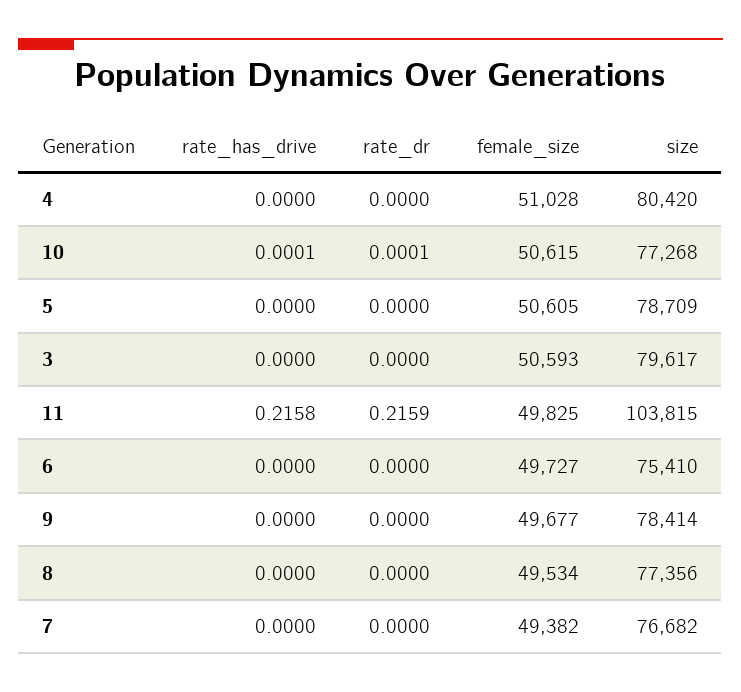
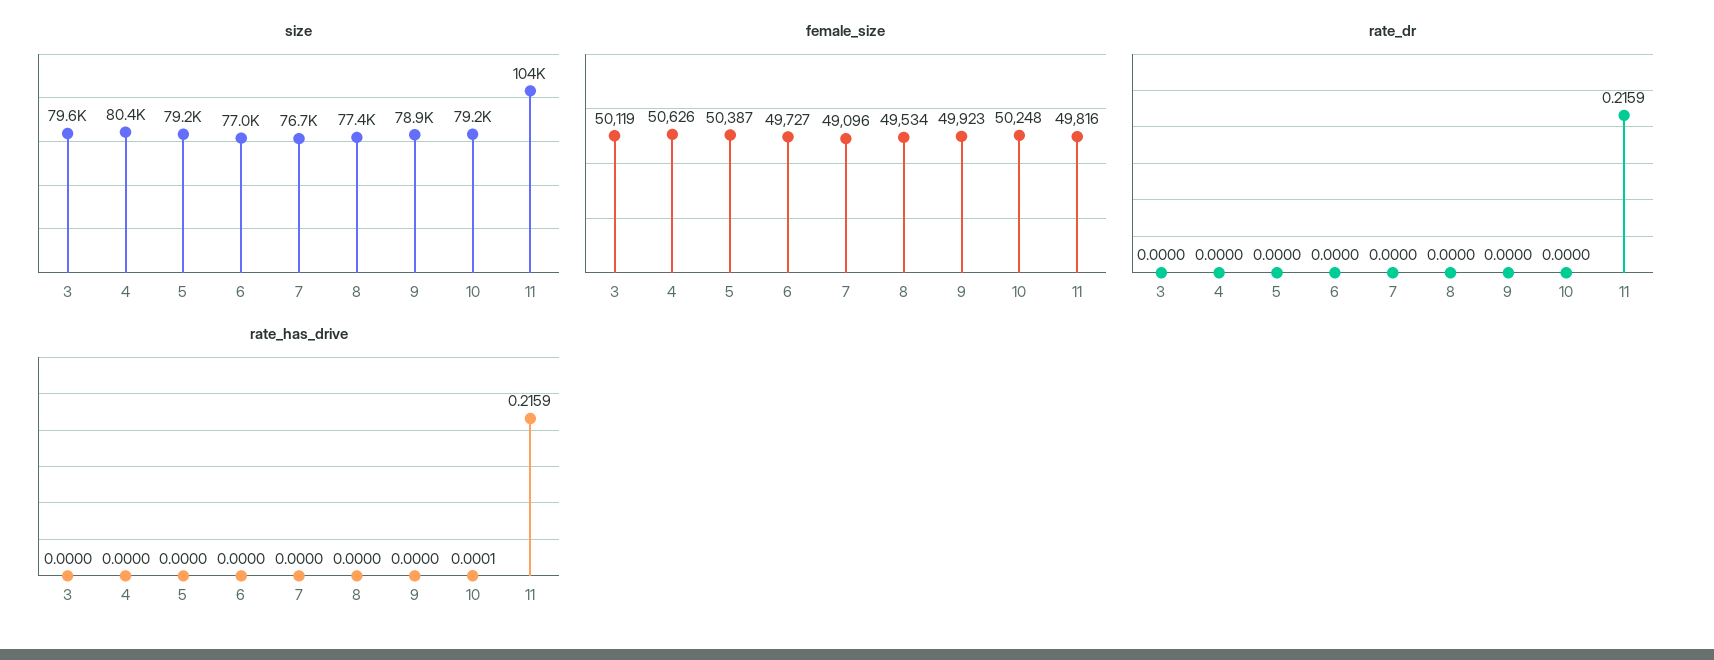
female_size, 4: 51028 -> 50626
rate_dr, 10: 0.0001 -> 0
female_size, 10: 50615 -> 50248
size, 10: 77268 -> 79200
female_size, 5: 50605 -> 50387
size, 5: 78709 -> 79200
female_size, 3: 50593 -> 50119
rate_has_drive, 11: 0.2158 -> 0.2159
female_size, 11: 49825 -> 49816
size, 6: 75410 -> 77000
female_size, 9: 49677 -> 49923
size, 9: 78414 -> 78900
female_size, 7: 49382 -> 49096

